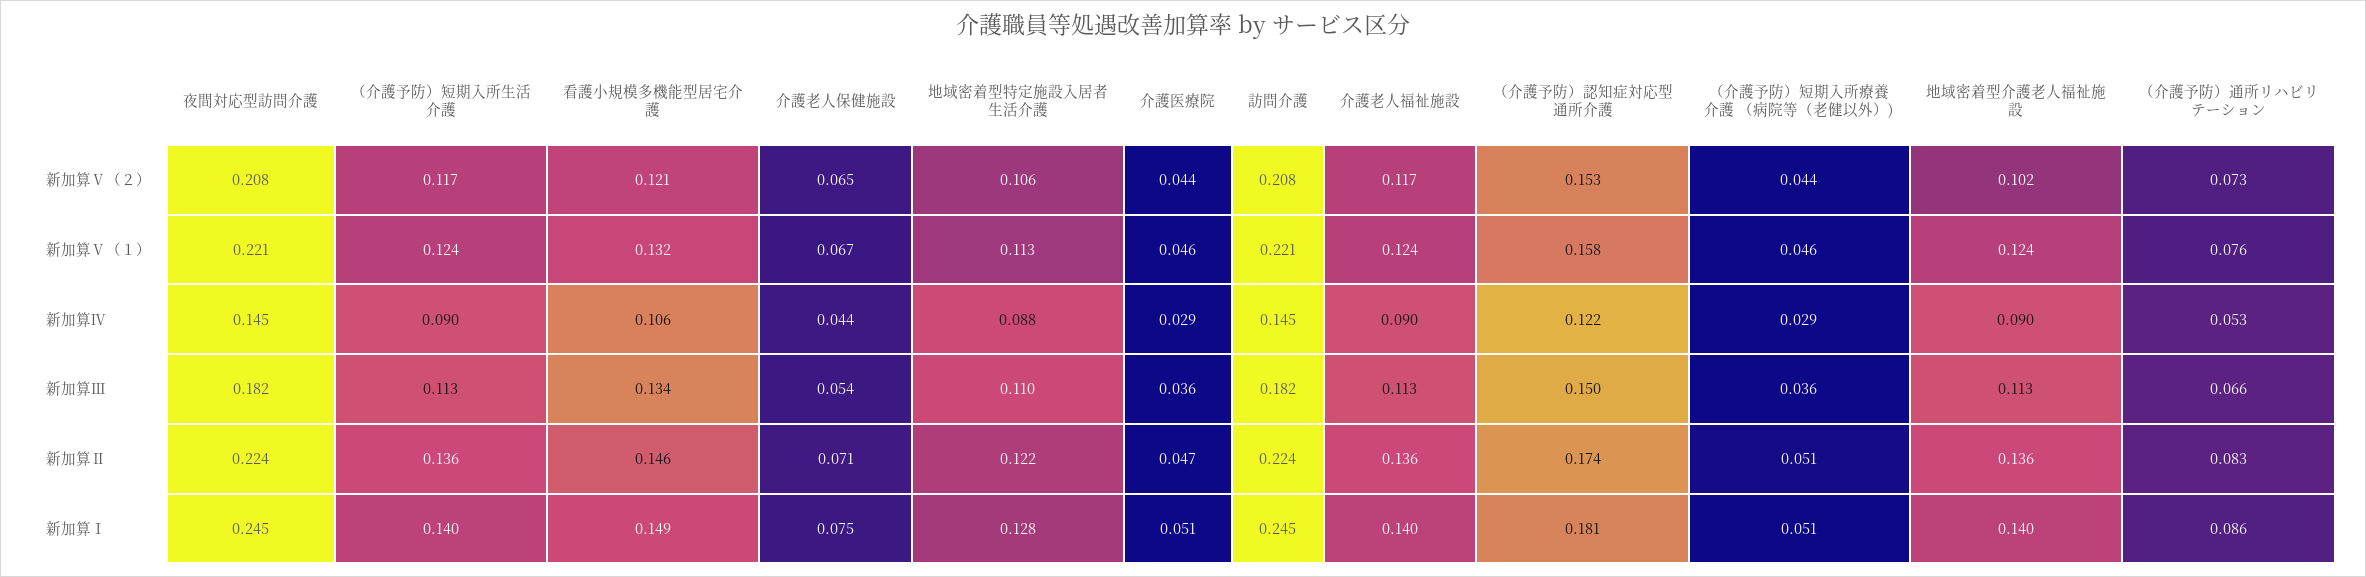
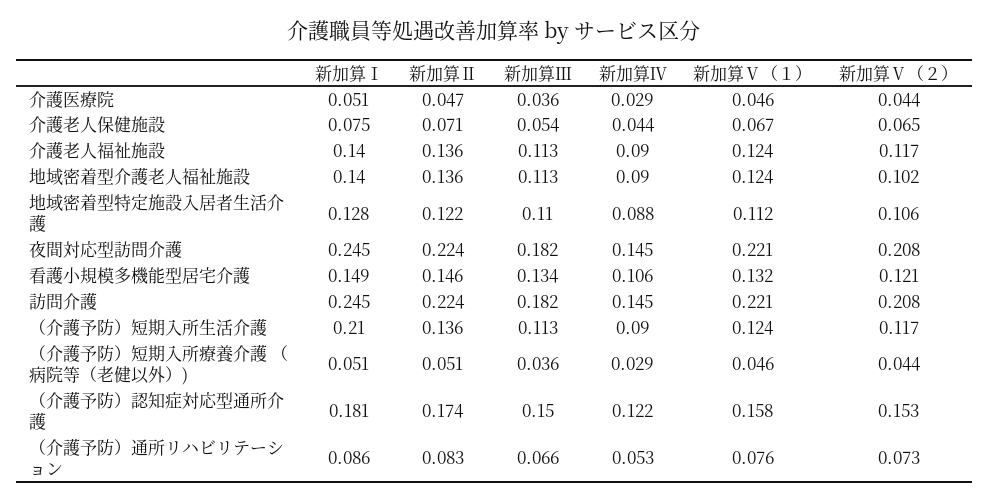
地域密着型特定施設入居者生活介護, 新加算Ⅴ（１）: 0.113 -> 0.112
（介護予防）短期入所生活介護, 新加算Ⅰ: 0.14 -> 0.21

